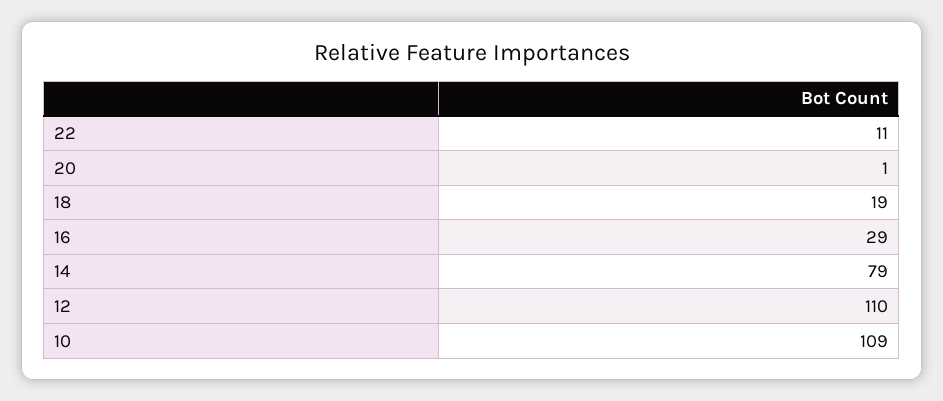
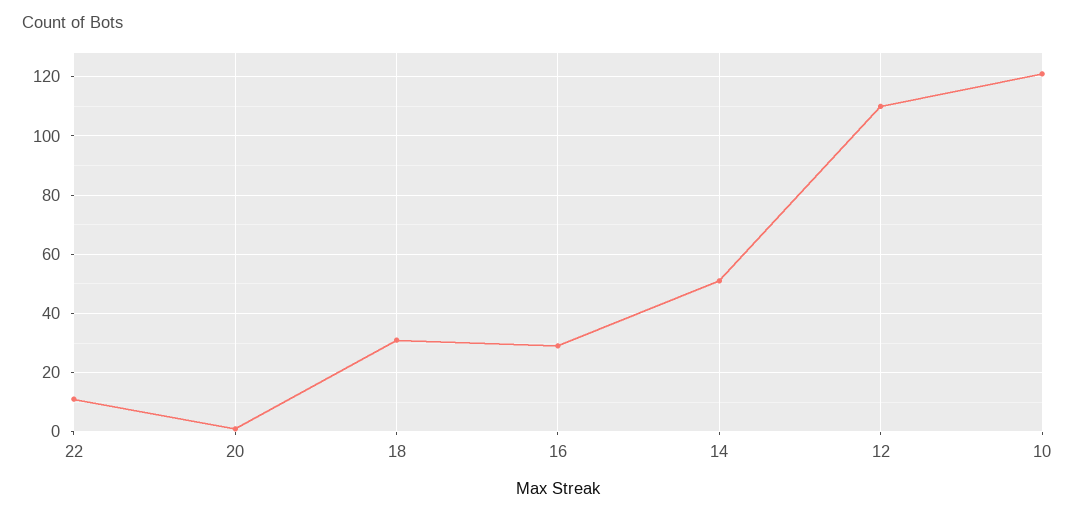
18: 19 -> 30
14: 79 -> 50
10: 109 -> 120

